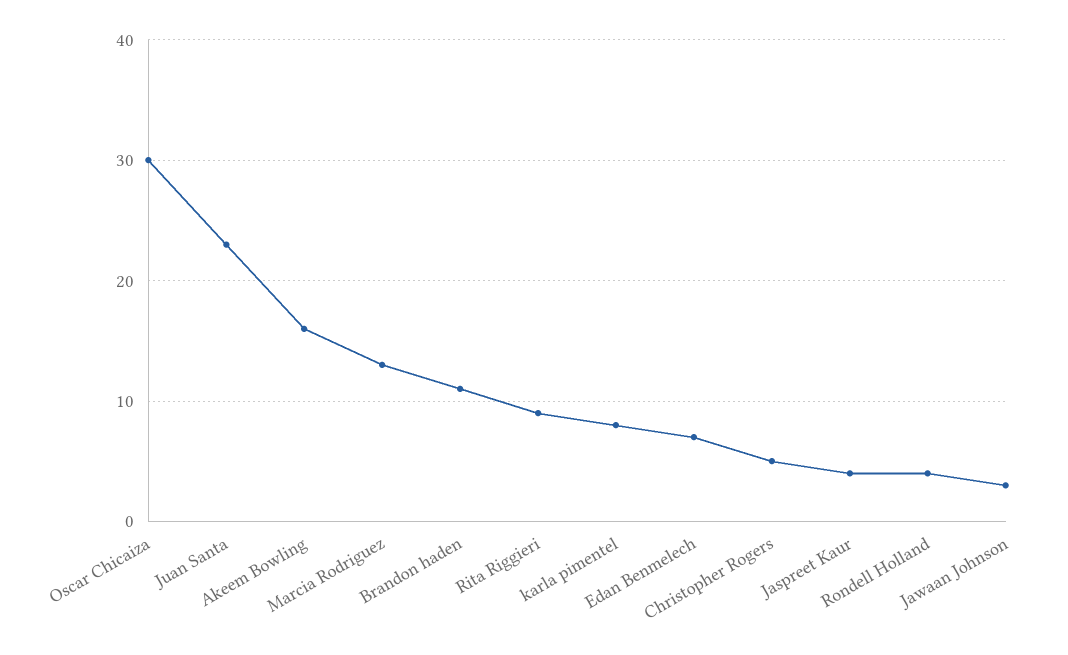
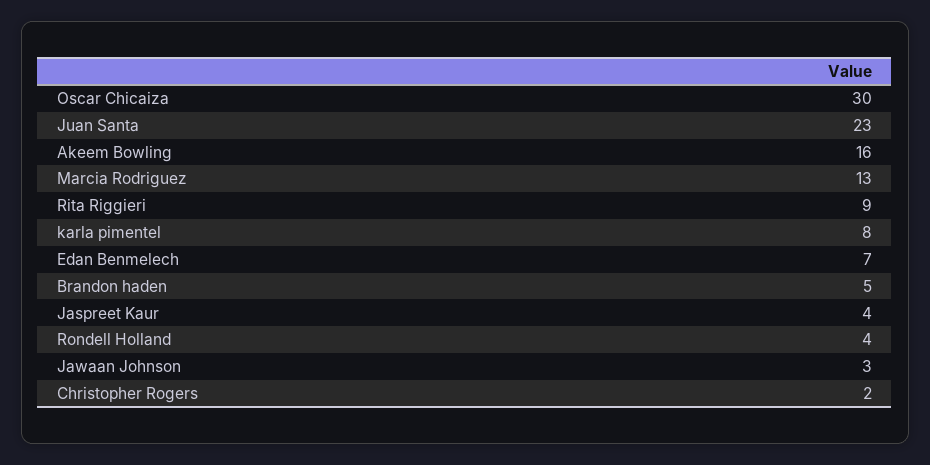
Brandon haden: 11 -> 5
Christopher Rogers: 5 -> 2

